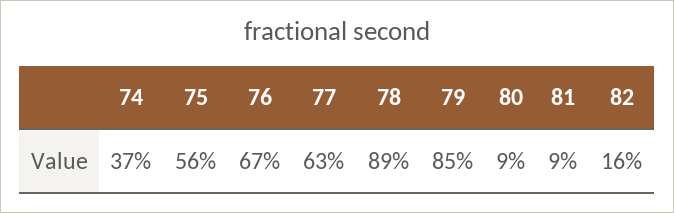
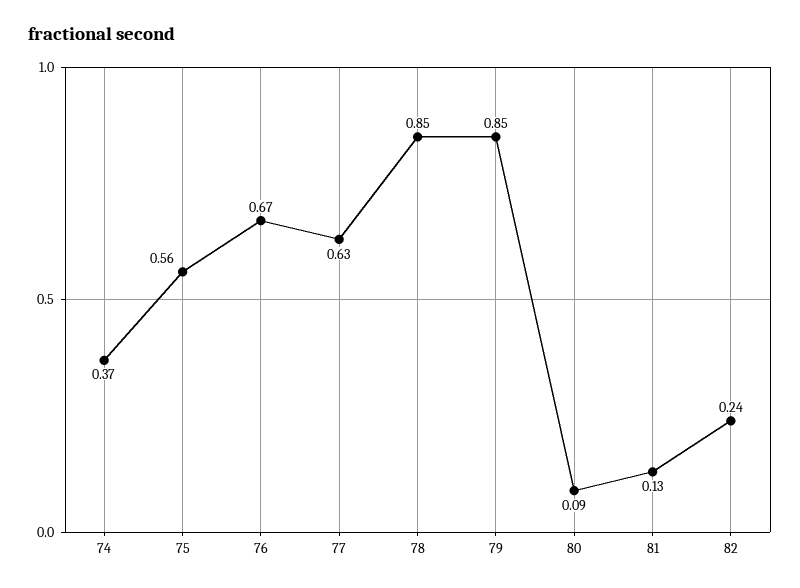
78: 0.89 -> 0.85
81: 0.09 -> 0.13
82: 0.16 -> 0.24

